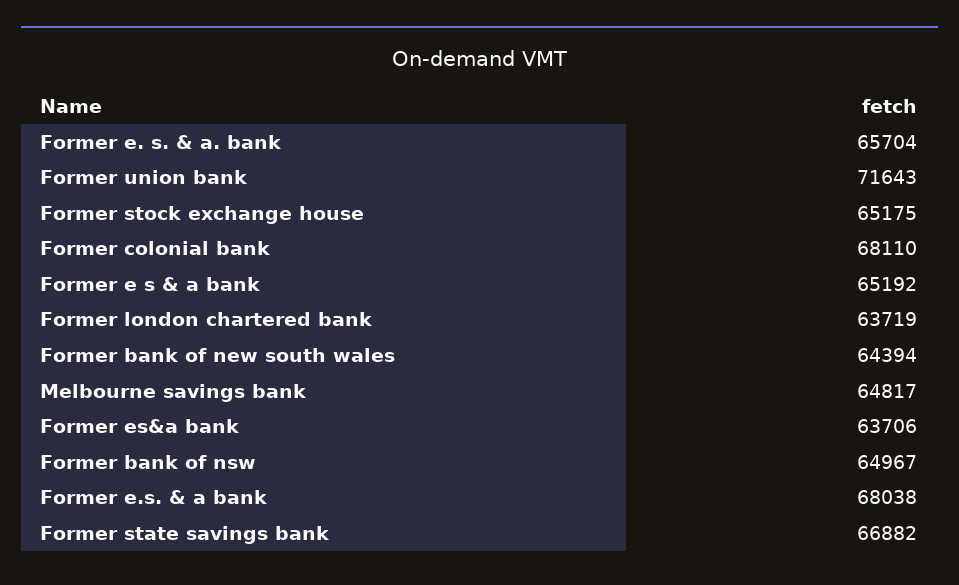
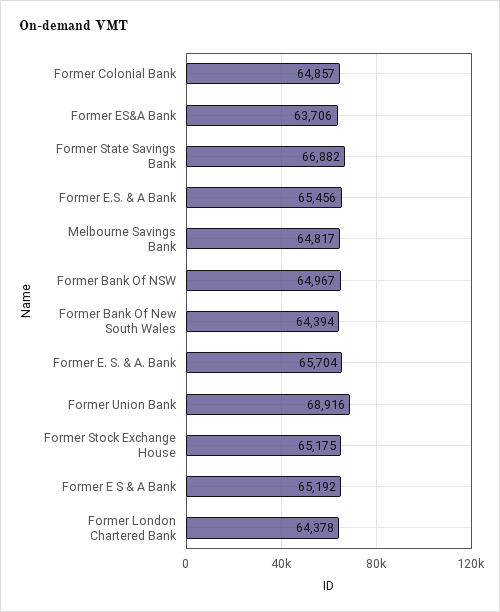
Former union bank: 71643 -> 68916
Former colonial bank: 68110 -> 64857
Former london chartered bank: 63719 -> 64378
Former e.s. & a bank: 68038 -> 65456

